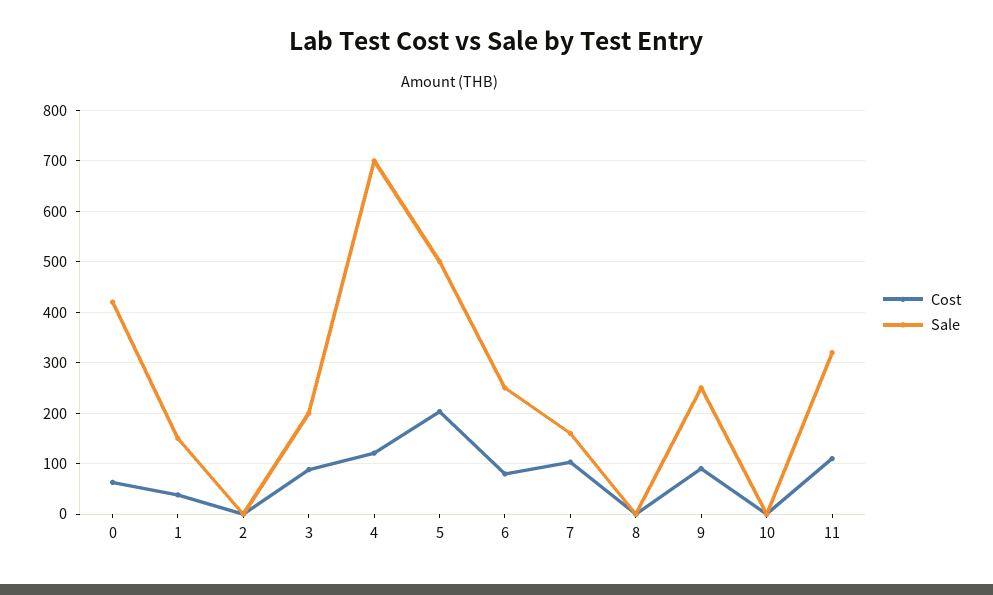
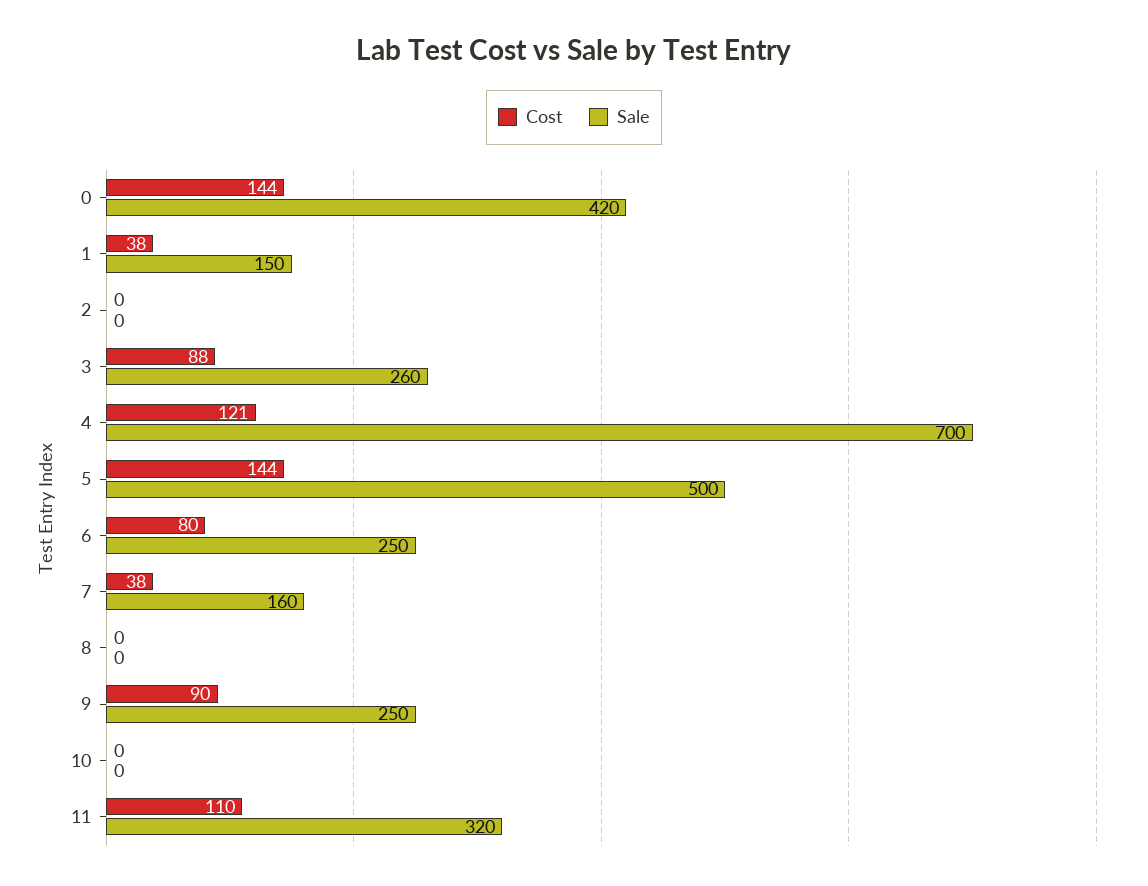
Cost, 0: 60 -> 144
Sale, 3: 200 -> 260
Cost, 5: 200 -> 144
Cost, 7: 100 -> 38

